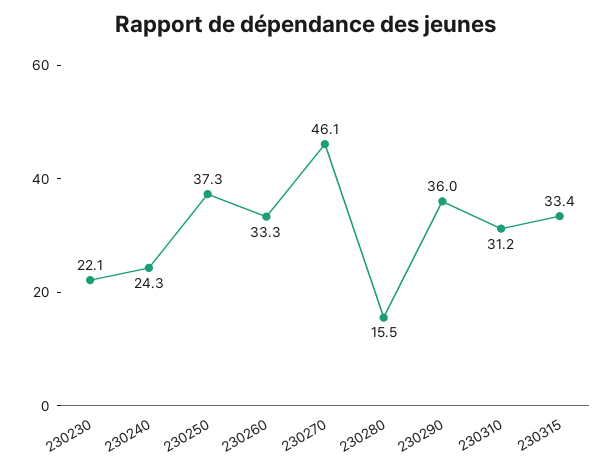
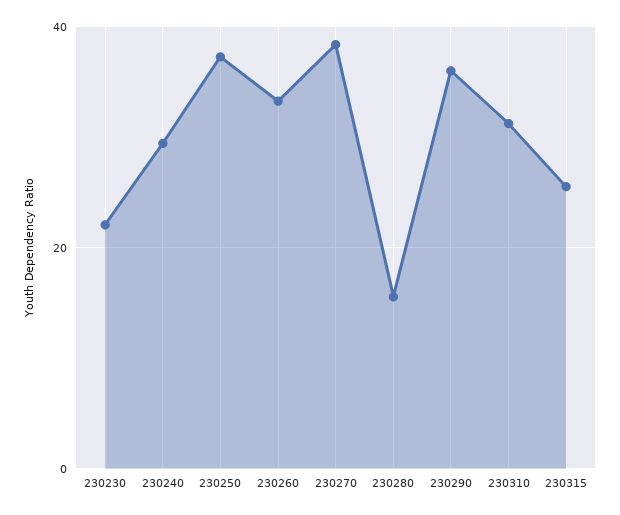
230240: 24.3 -> 30
230270: 46.1 -> 38
230315: 33.4 -> 26

